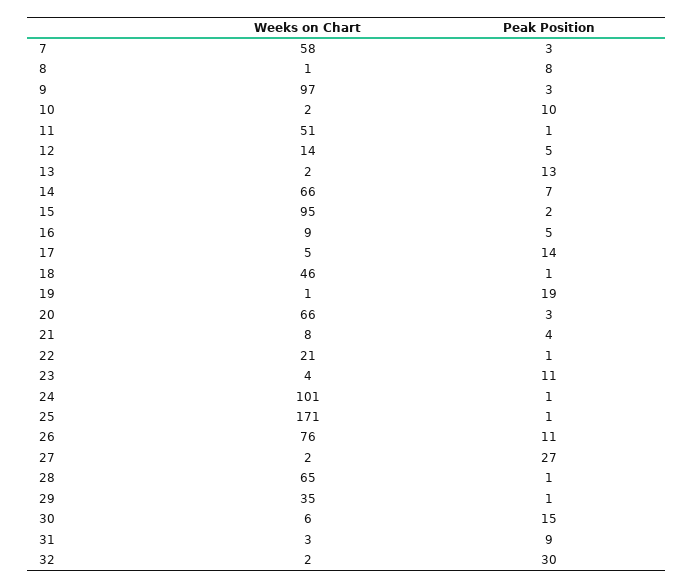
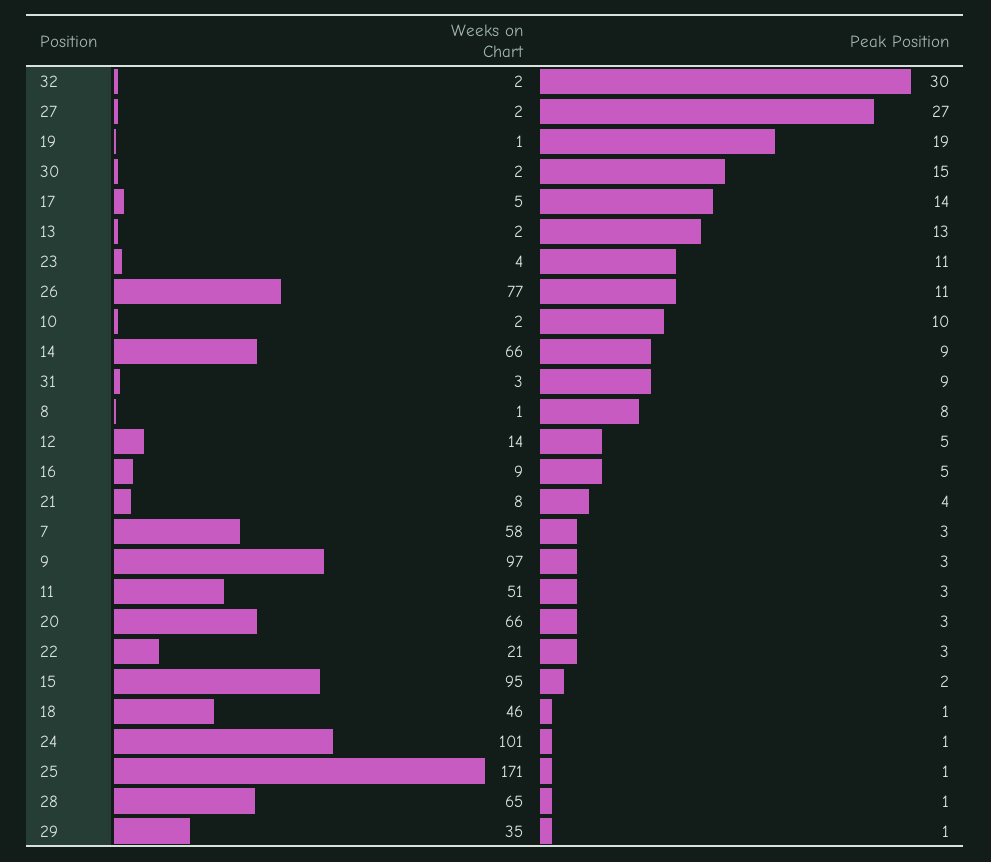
Peak Position, 11: 1 -> 3
Peak Position, 14: 7 -> 9
Peak Position, 22: 1 -> 3
Weeks on Chart, 26: 76 -> 77
Weeks on Chart, 30: 6 -> 2

